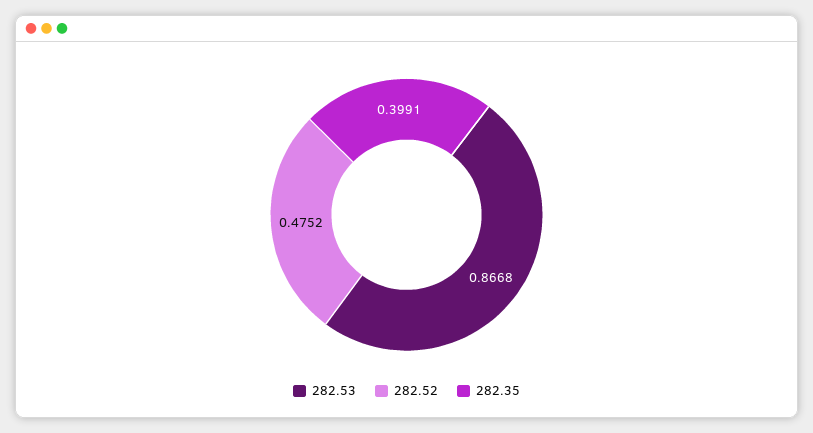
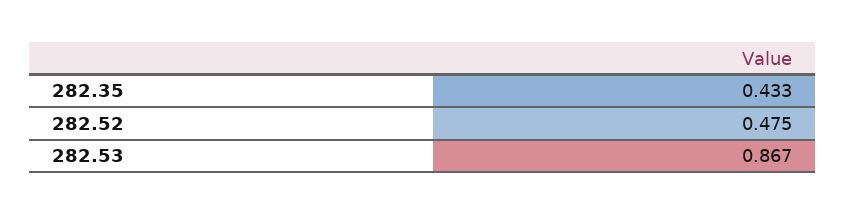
282.35: 0.3991 -> 0.433

